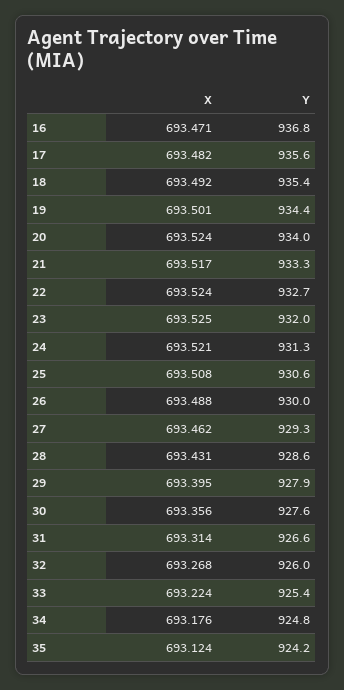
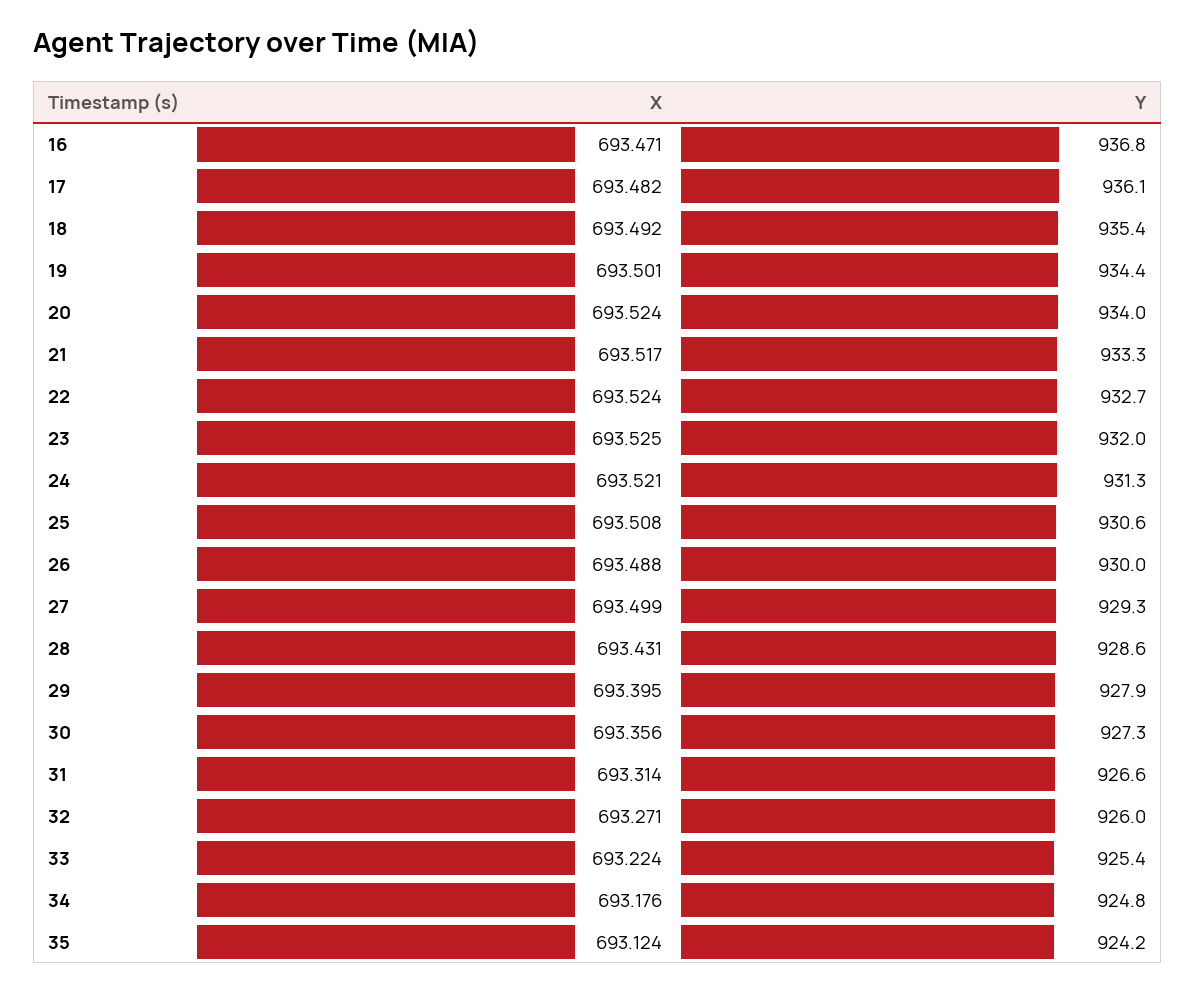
Y, 17: 935.6 -> 936.1
X, 27: 693.462 -> 693.499
Y, 30: 927.6 -> 927.3
X, 32: 693.268 -> 693.271

